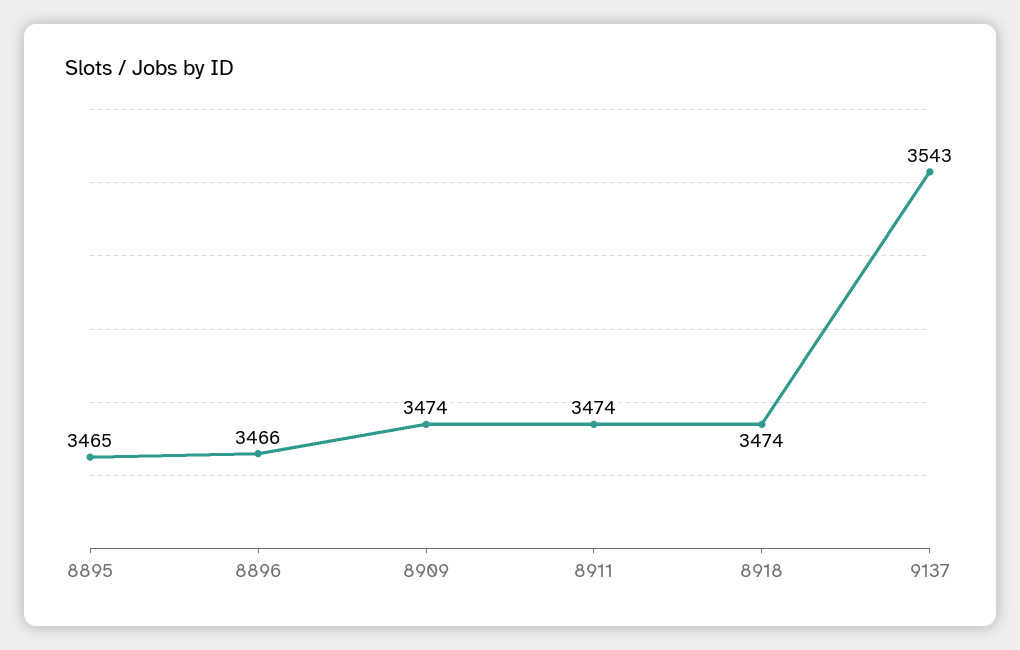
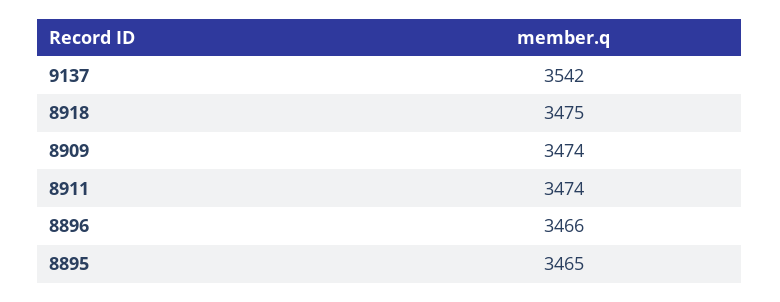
8918: 3474 -> 3475
9137: 3543 -> 3542

